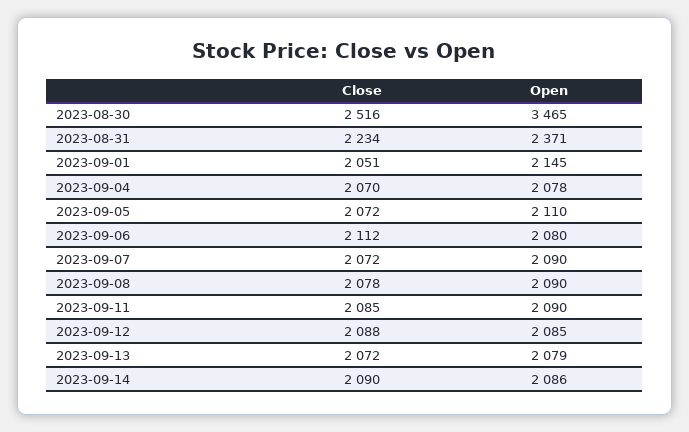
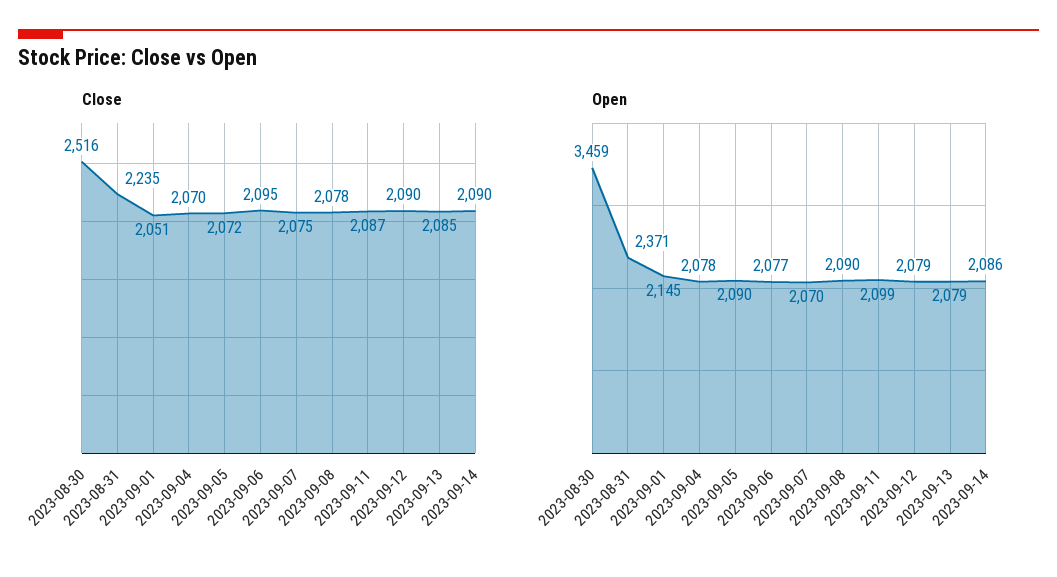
Open, 2023-08-30: 3465 -> 3459
Close, 2023-08-31: 2234 -> 2235
Open, 2023-09-05: 2110 -> 2090
Close, 2023-09-06: 2112 -> 2095
Open, 2023-09-06: 2080 -> 2077
Close, 2023-09-07: 2072 -> 2075
Open, 2023-09-07: 2090 -> 2070
Close, 2023-09-11: 2085 -> 2087
Open, 2023-09-11: 2090 -> 2099
Close, 2023-09-12: 2088 -> 2090
Open, 2023-09-12: 2085 -> 2079
Close, 2023-09-13: 2072 -> 2085

